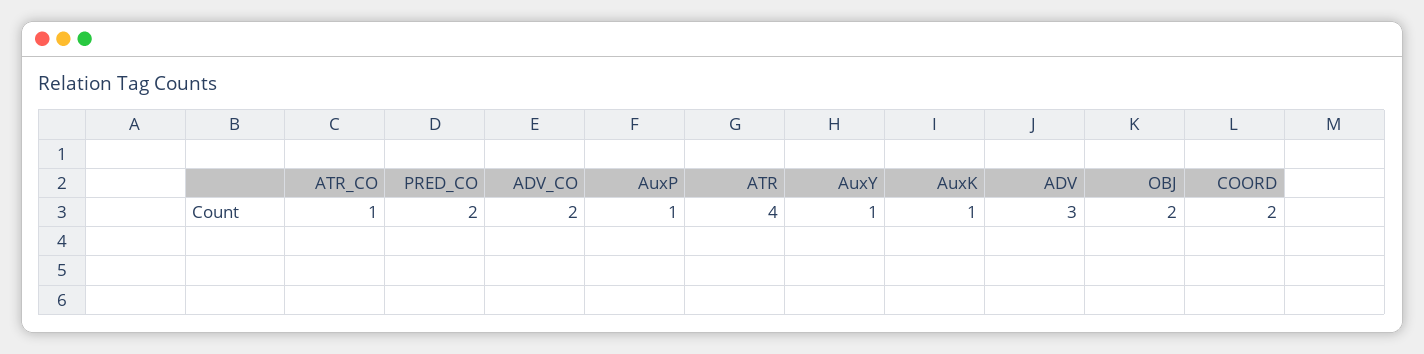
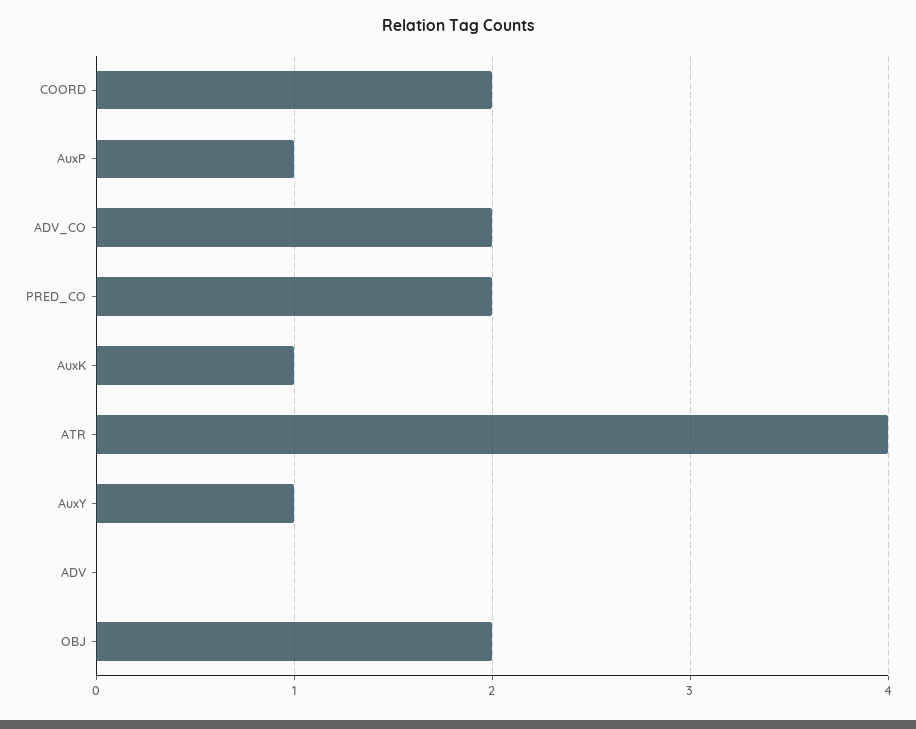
ATR_CO: 1 -> none
ADV: 3 -> 0

